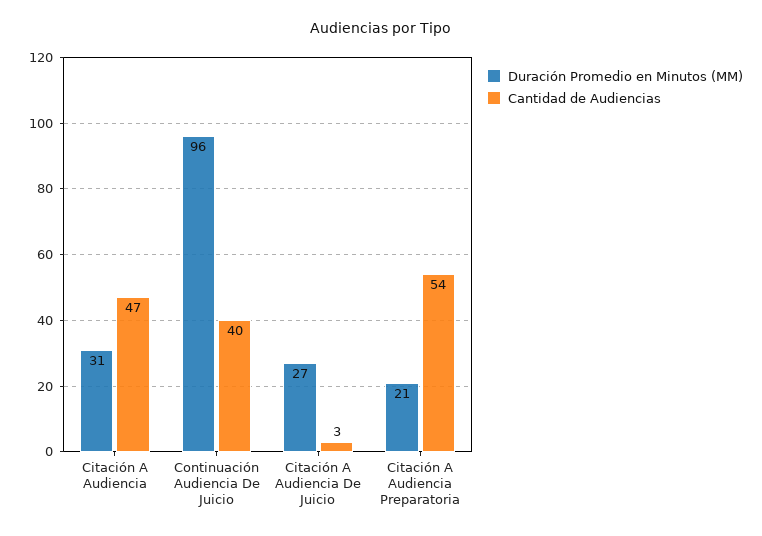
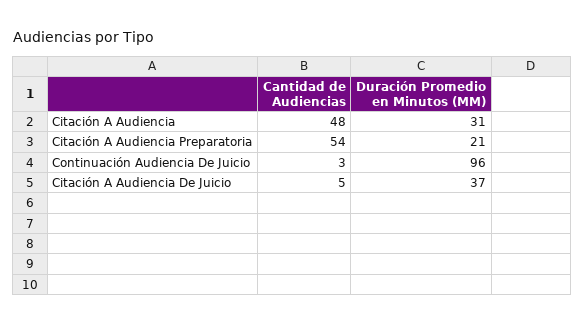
Cantidad de Audiencias, Citación A Audiencia: 47 -> 48
Cantidad de Audiencias, Continuación Audiencia De Juicio: 40 -> 3
Duración Promedio en Minutos (MM), Citación A Audiencia De Juicio: 27 -> 37
Cantidad de Audiencias, Citación A Audiencia De Juicio: 3 -> 5

